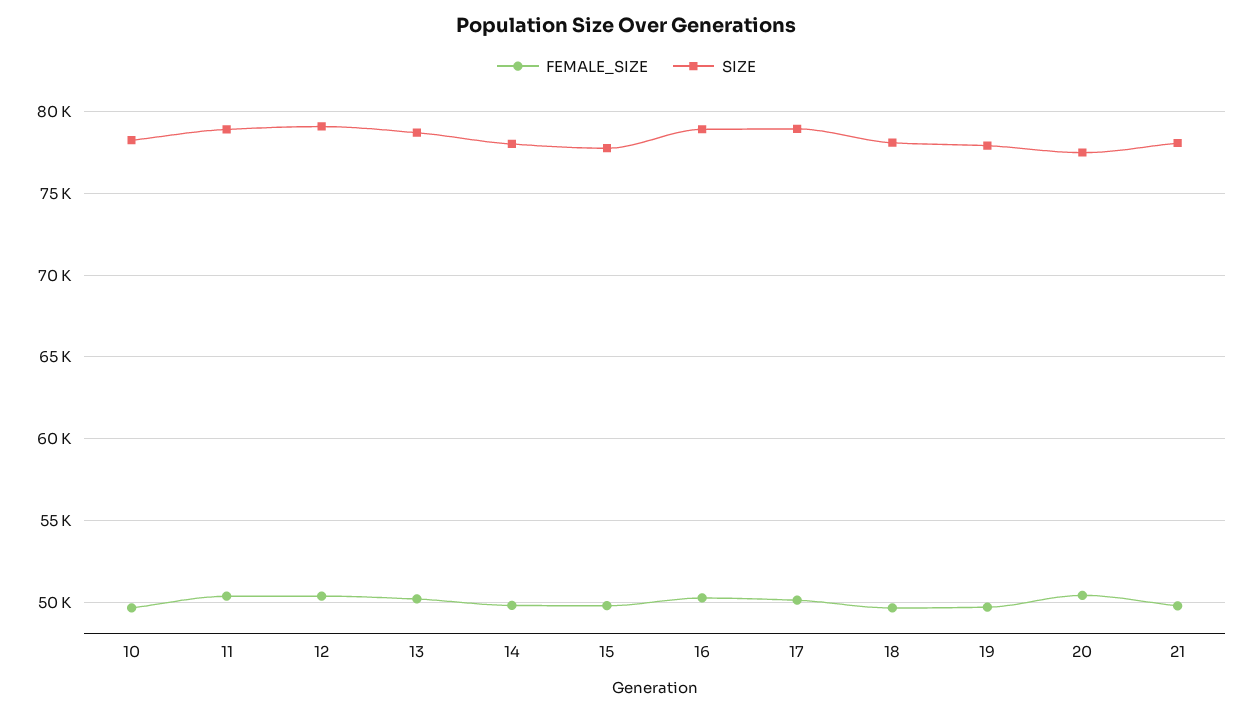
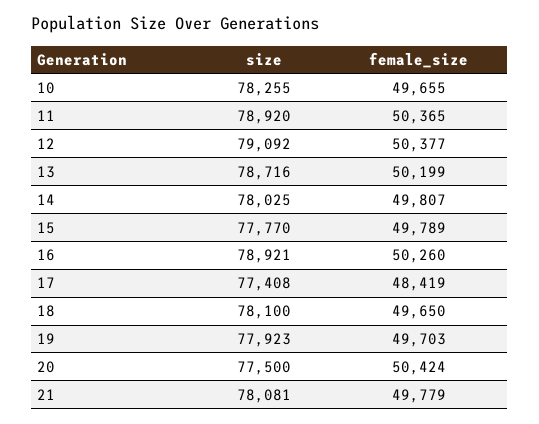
FEMALE_SIZE, 17: 50000 -> 48419
SIZE, 17: 79000 -> 77408

